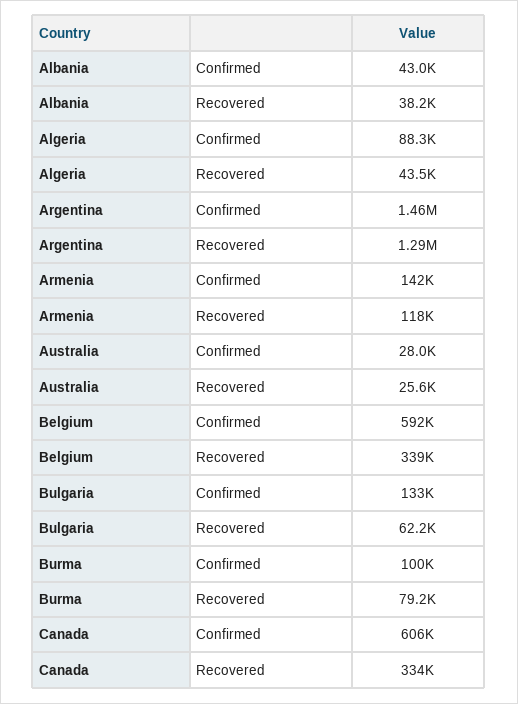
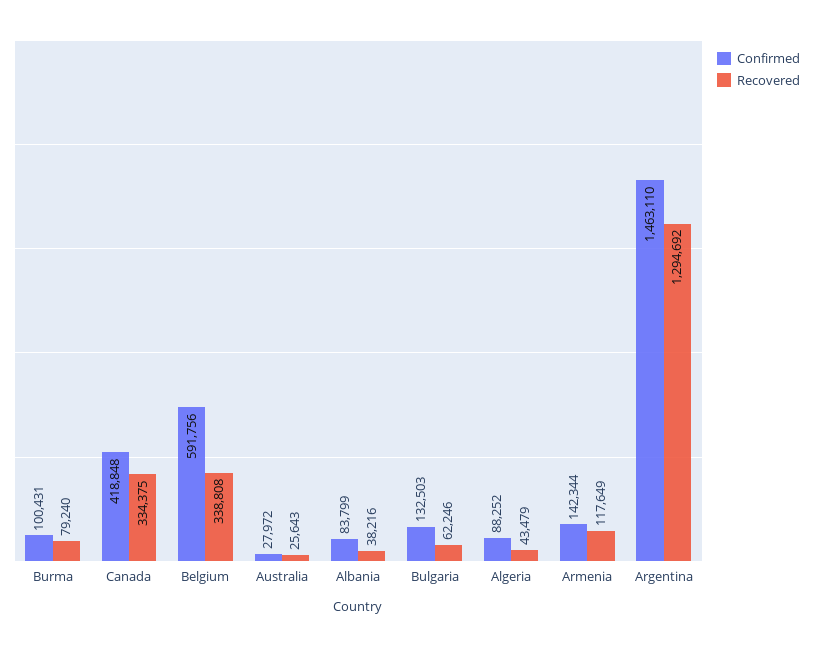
Confirmed, Albania: 43000 -> 83799
Confirmed, Canada: 606000 -> 418848

